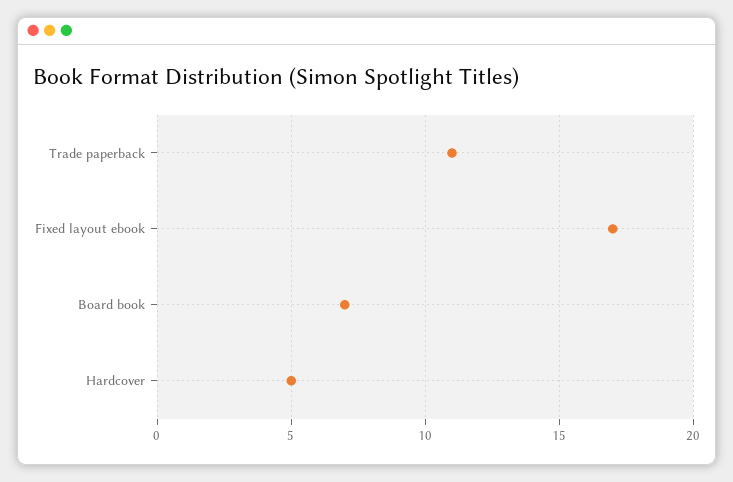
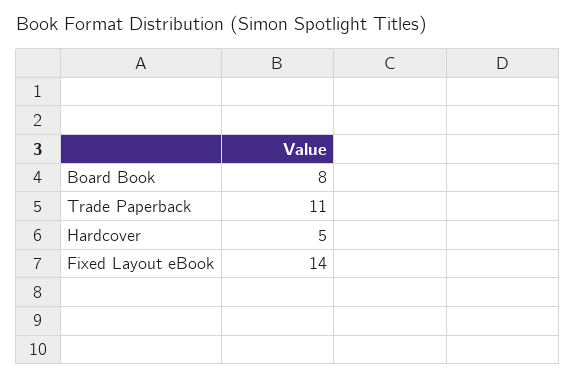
Fixed layout ebook: 17 -> 14
Board book: 7 -> 8

